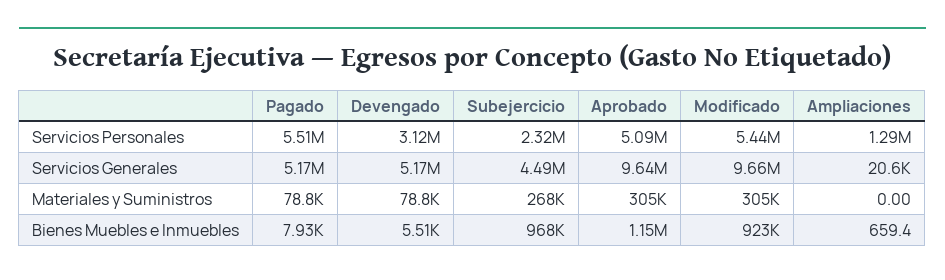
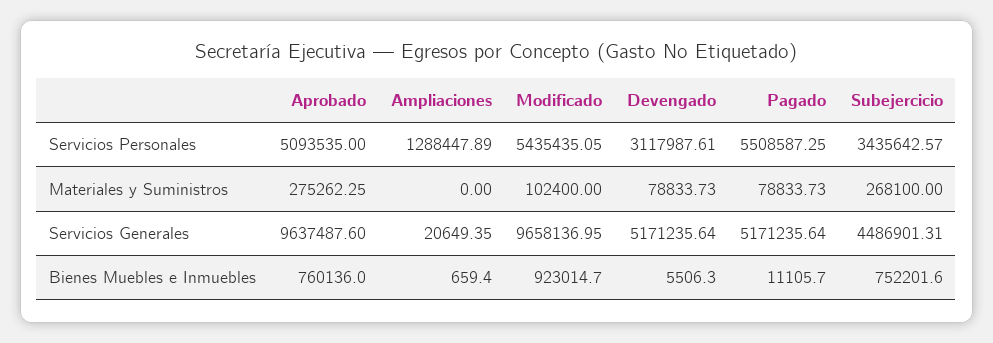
Subejercicio, Servicios Personales: 2320000 -> 3435642.57
Aprobado, Materiales y Suministros: 305000 -> 275262.25
Modificado, Materiales y Suministros: 305000 -> 102400
Pagado, Bienes Muebles e Inmuebles: 7930 -> 11105.7
Subejercicio, Bienes Muebles e Inmuebles: 968000 -> 752201.6
Aprobado, Bienes Muebles e Inmuebles: 1150000 -> 760136

